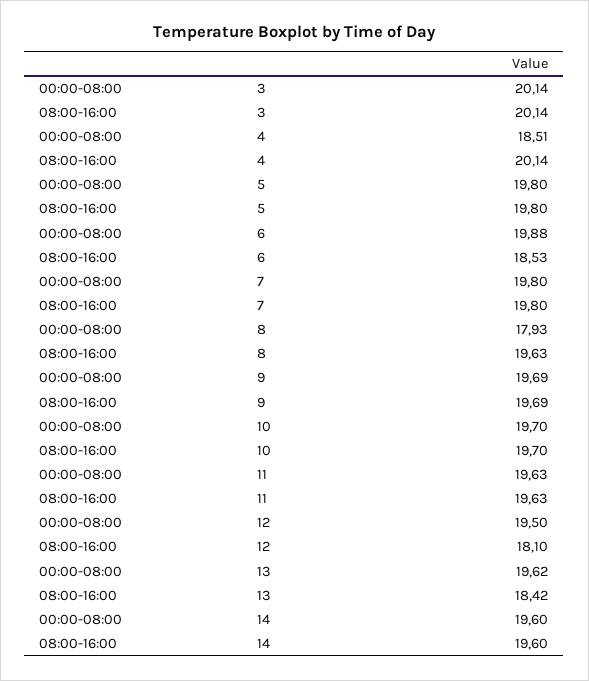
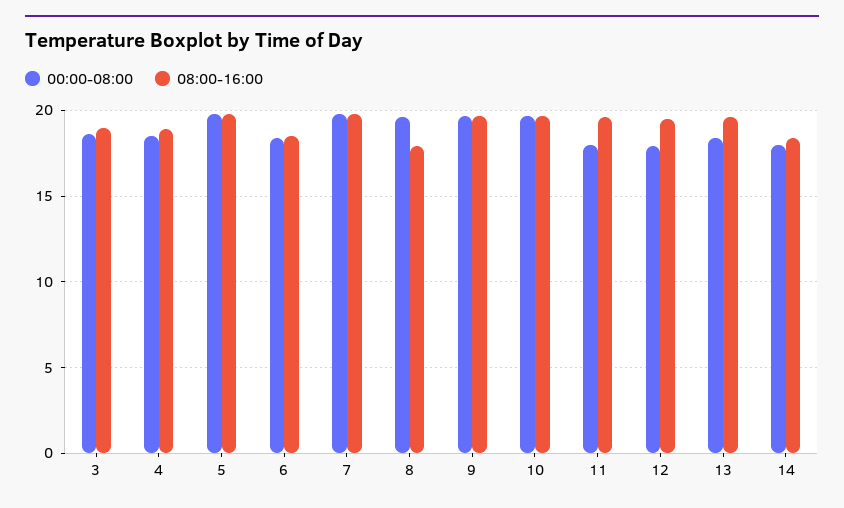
00:00-08:00, 3: 20.14 -> 18.5
08:00-16:00, 3: 20.14 -> 19
08:00-16:00, 4: 20.14 -> 19
00:00-08:00, 6: 19.88 -> 18.5
00:00-08:00, 8: 17.93 -> 19.5
08:00-16:00, 8: 19.63 -> 18
00:00-08:00, 11: 19.63 -> 18
00:00-08:00, 12: 19.5 -> 18
08:00-16:00, 12: 18.1 -> 19.5
00:00-08:00, 13: 19.62 -> 18.5
08:00-16:00, 13: 18.42 -> 19.5
00:00-08:00, 14: 19.6 -> 18
08:00-16:00, 14: 19.6 -> 18.5

